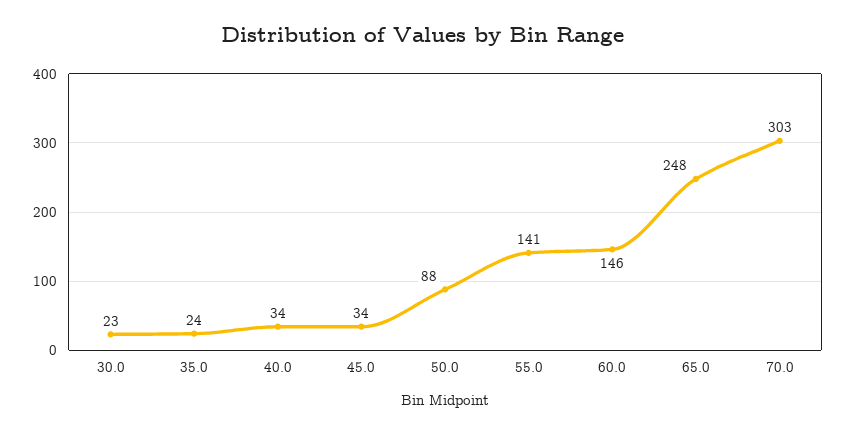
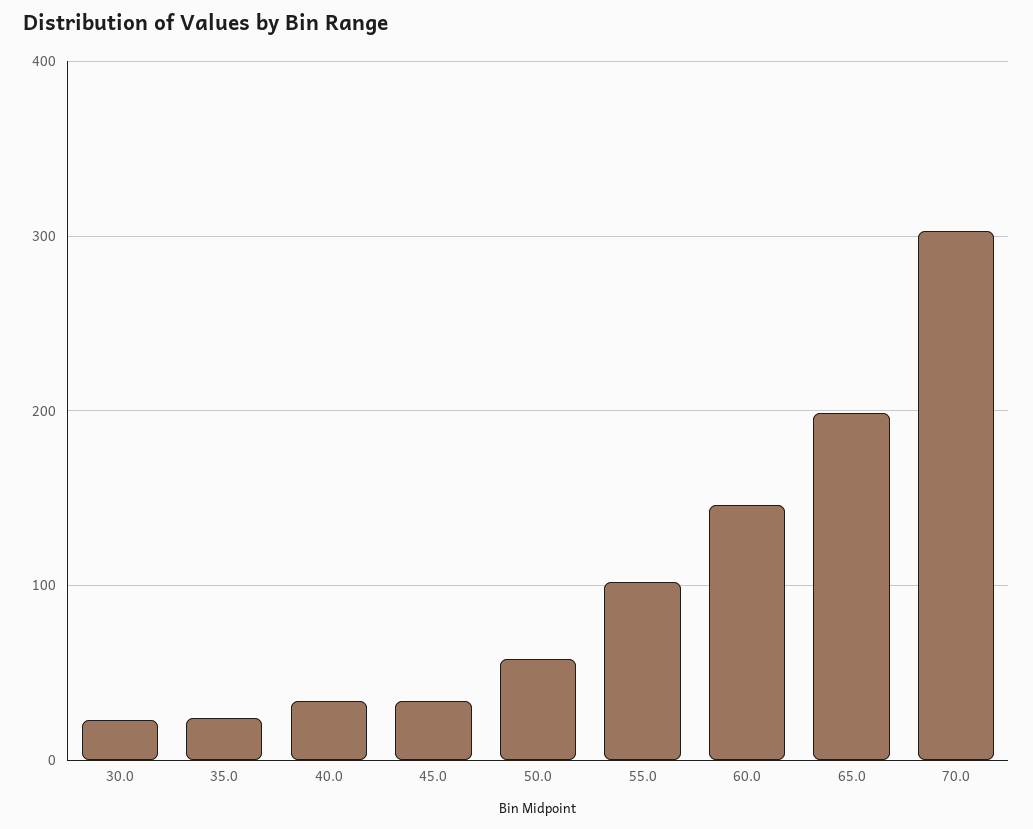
50.0: 88 -> 60
55.0: 141 -> 100
65.0: 248 -> 200

